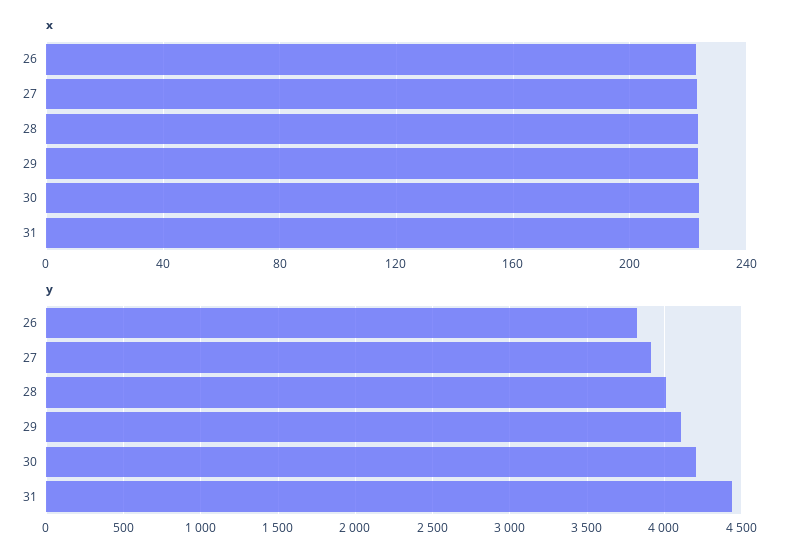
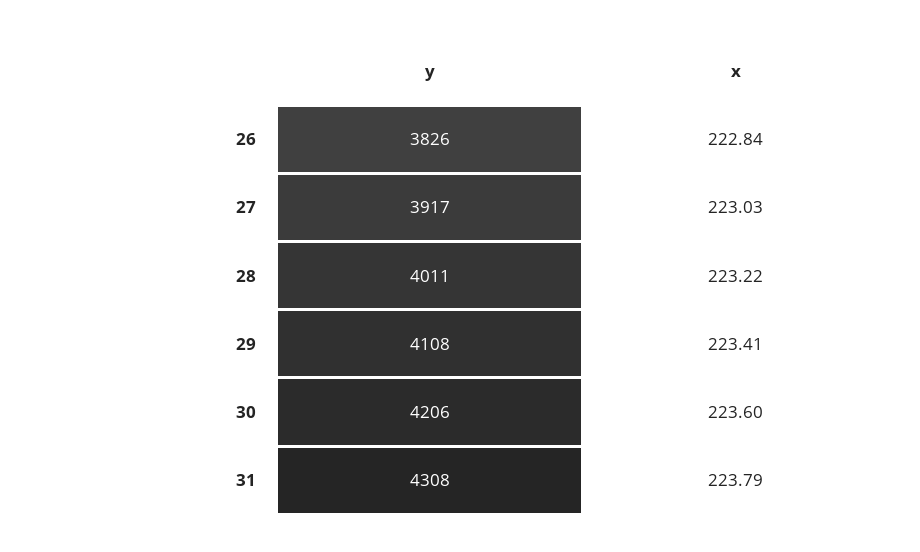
y, 31: 4450 -> 4308

